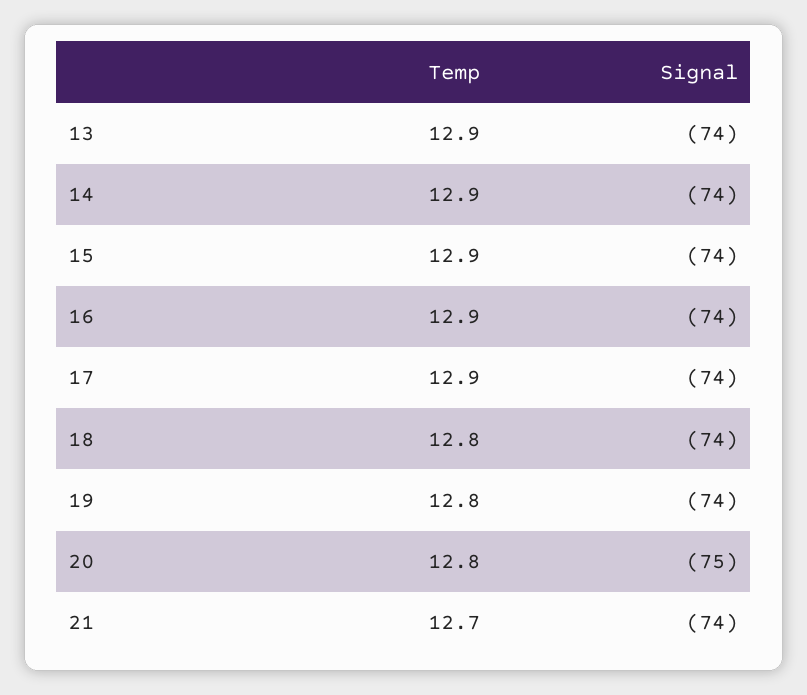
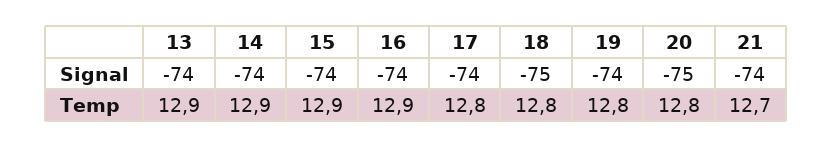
Temp, 17: 12.9 -> 12.8
Signal, 18: -74 -> -75

